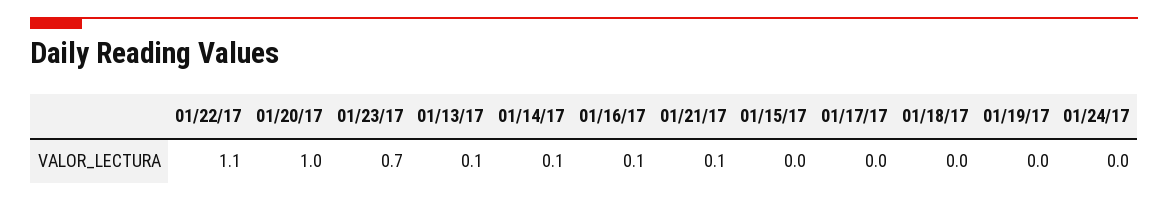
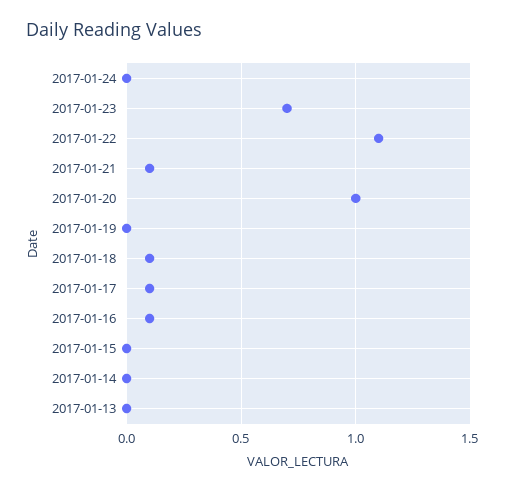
01/13/17: 0.1 -> 0
01/14/17: 0.1 -> 0
01/17/17: 0 -> 0.1
01/18/17: 0 -> 0.1

